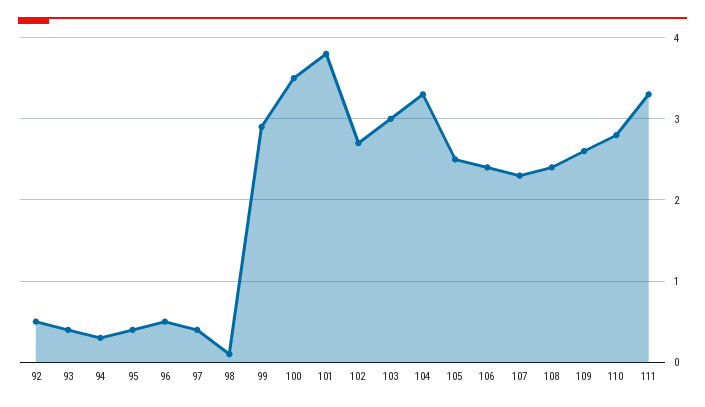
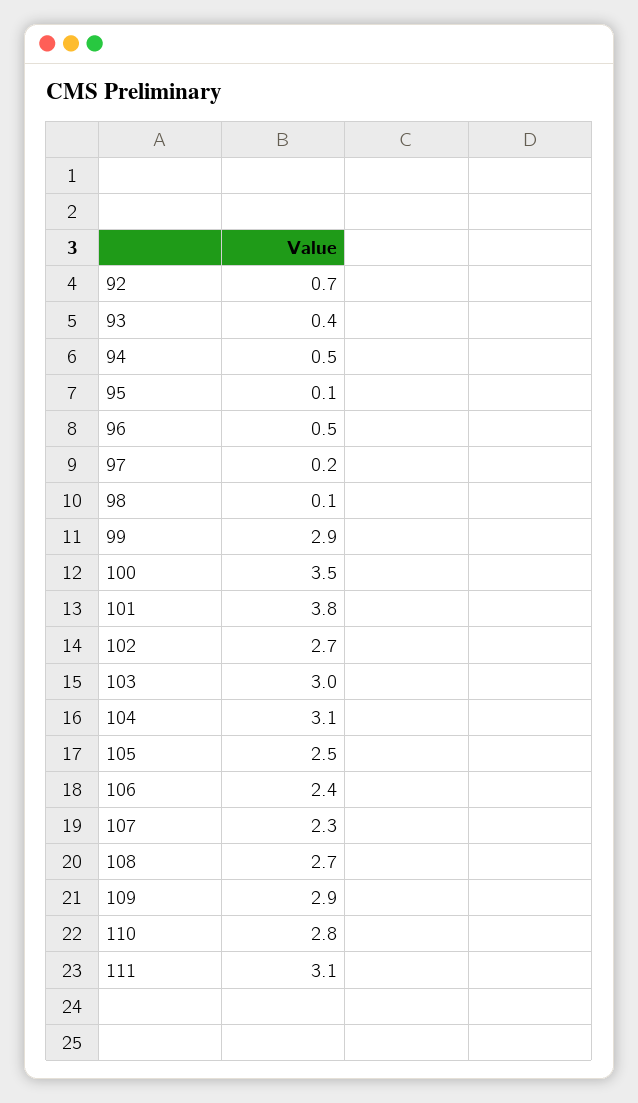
92: 0.5 -> 0.7
94: 0.3 -> 0.5
95: 0.4 -> 0.1
97: 0.4 -> 0.2
104: 3.3 -> 3.1
108: 2.4 -> 2.7
109: 2.6 -> 2.9
111: 3.3 -> 3.1

